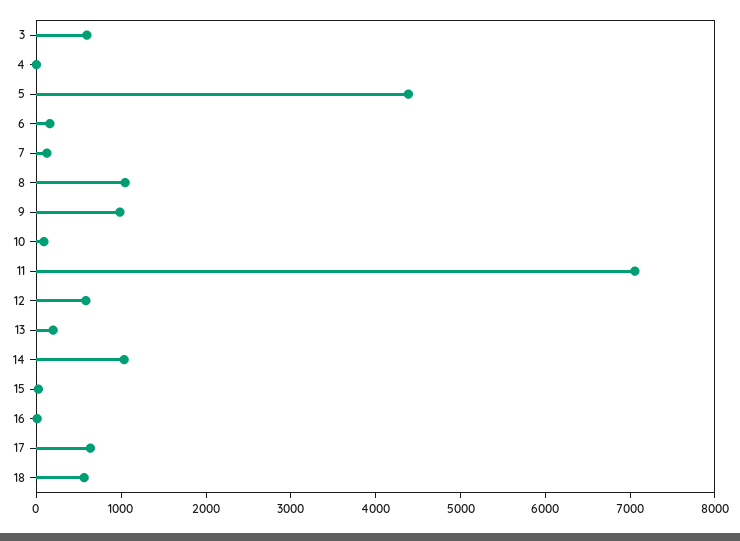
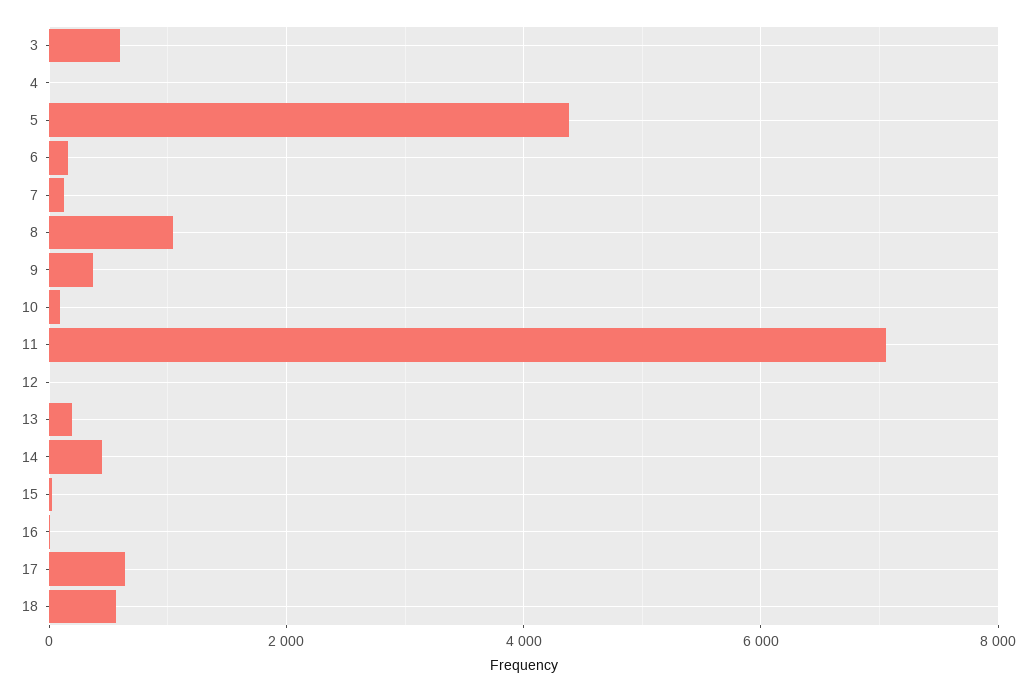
9: 1000 -> 400
12: 600 -> 0
14: 1000 -> 400

